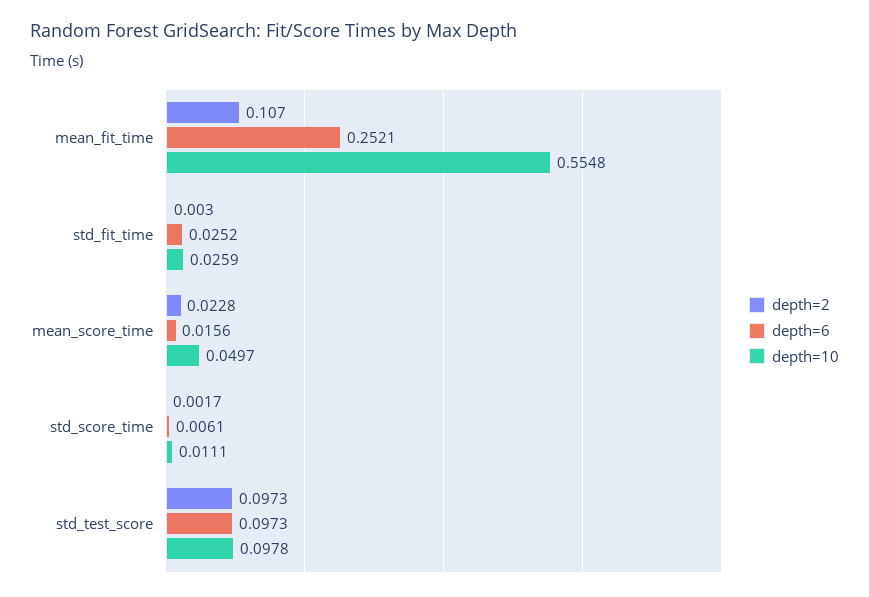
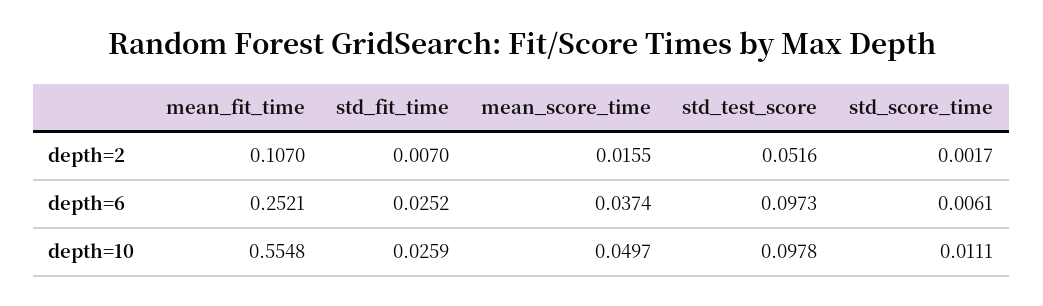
depth=2, std_fit_time: 0.003 -> 0.007
depth=2, mean_score_time: 0.0228 -> 0.0155
depth=6, mean_score_time: 0.0156 -> 0.0374
depth=2, std_test_score: 0.0973 -> 0.0516

